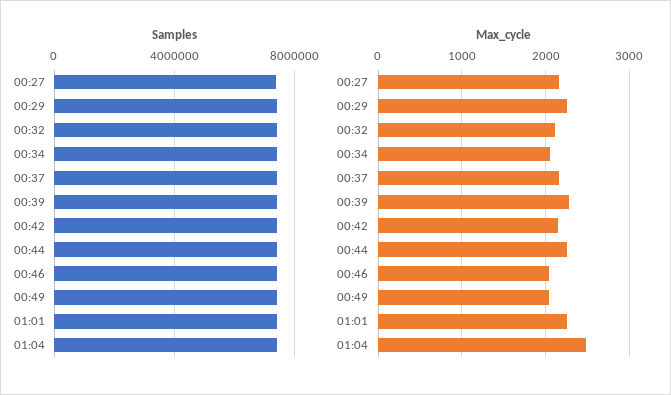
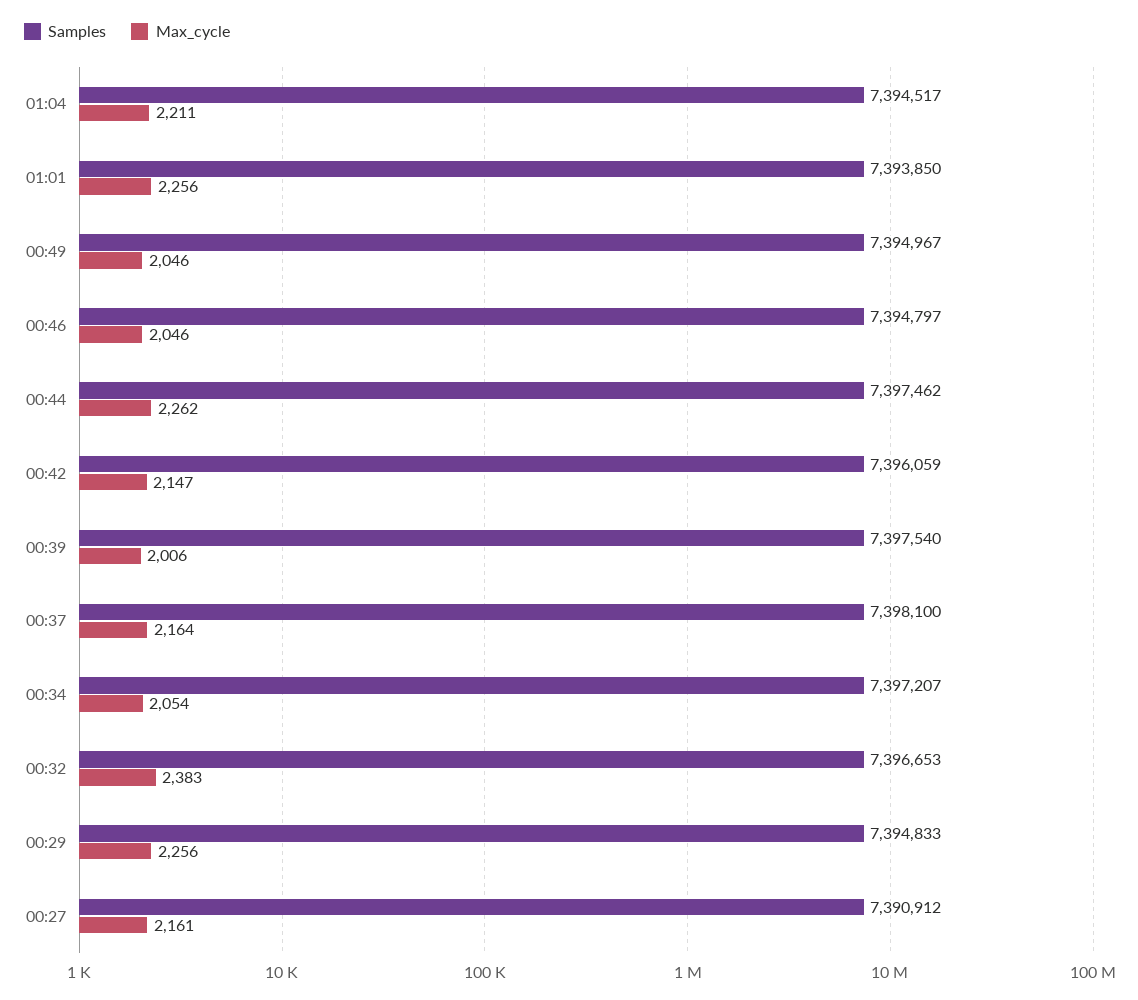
Max_cycle, 00:32: 2100 -> 2383
Max_cycle, 00:39: 2300 -> 2006
Max_cycle, 01:04: 2500 -> 2211

